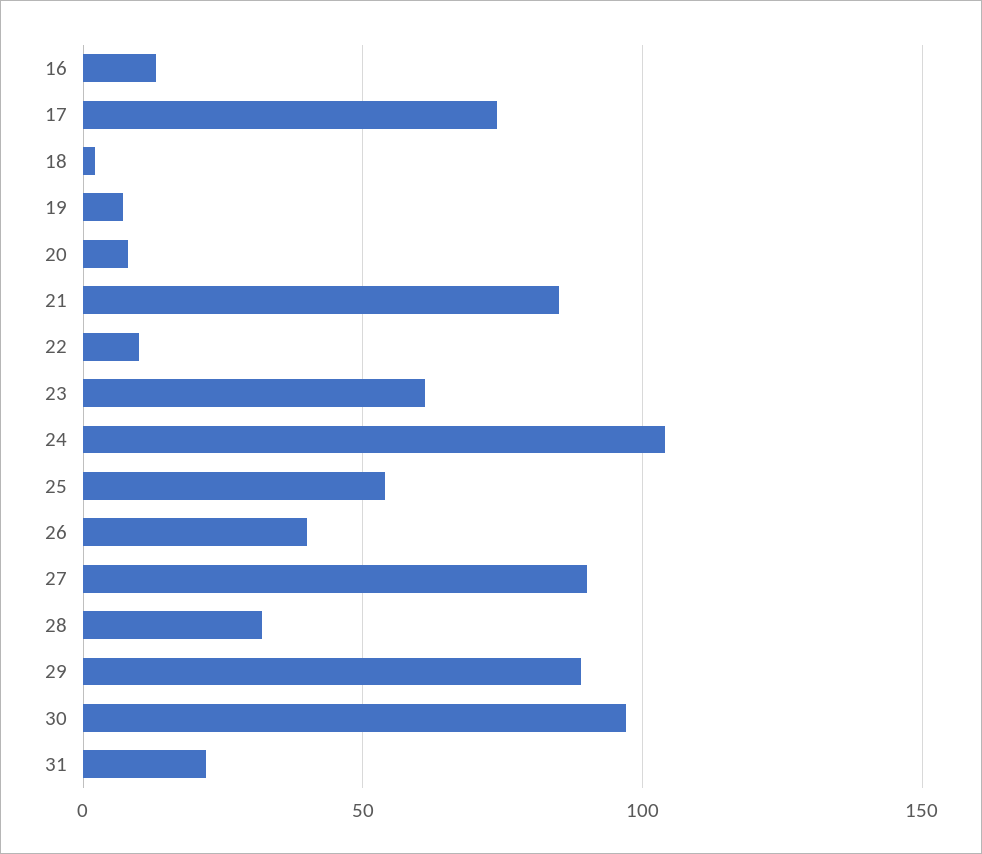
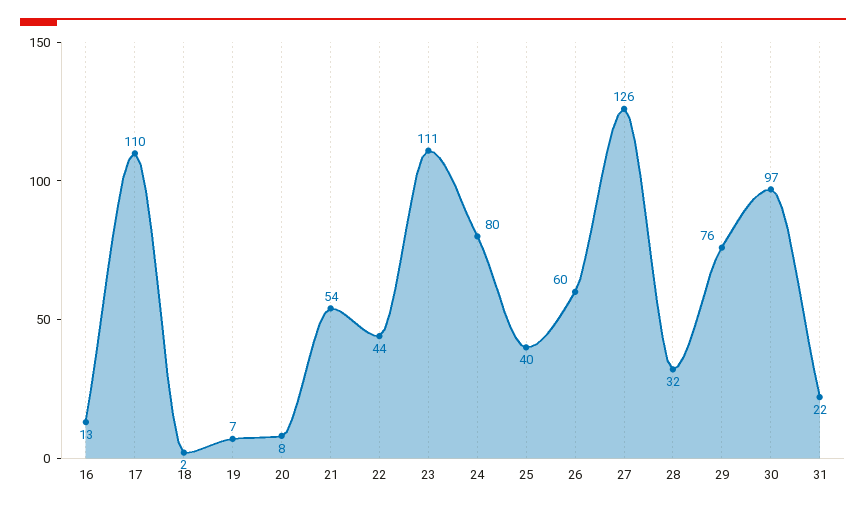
17: 75 -> 110
21: 85 -> 54
22: 10 -> 44
23: 60 -> 111
24: 105 -> 80
25: 55 -> 40
26: 40 -> 60
27: 90 -> 126
29: 90 -> 76

